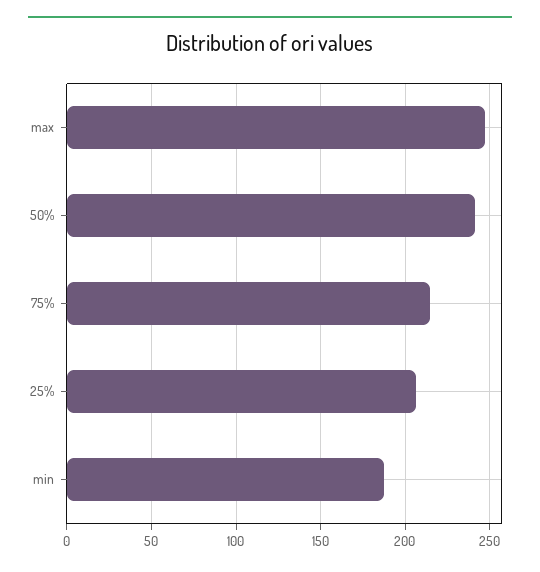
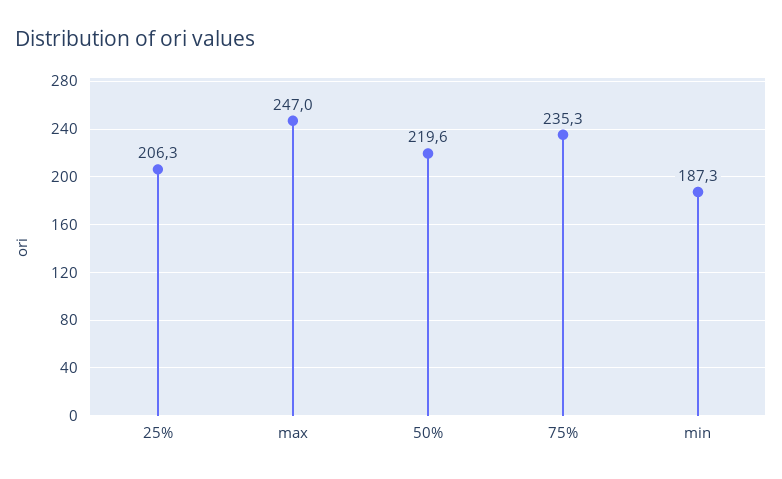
50%: 240 -> 219.6
75%: 215 -> 235.3

